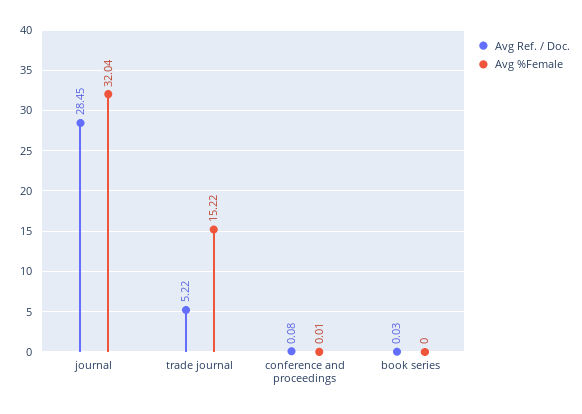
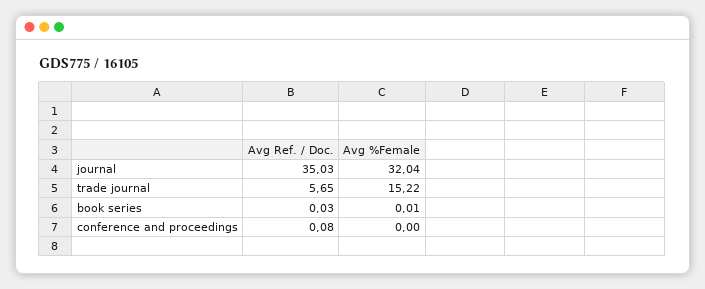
Avg Ref. / Doc., journal: 28.45 -> 35.03
Avg Ref. / Doc., trade journal: 5.22 -> 5.65
Avg %Female, conference and proceedings: 0.01 -> 0
Avg %Female, book series: 0 -> 0.01

